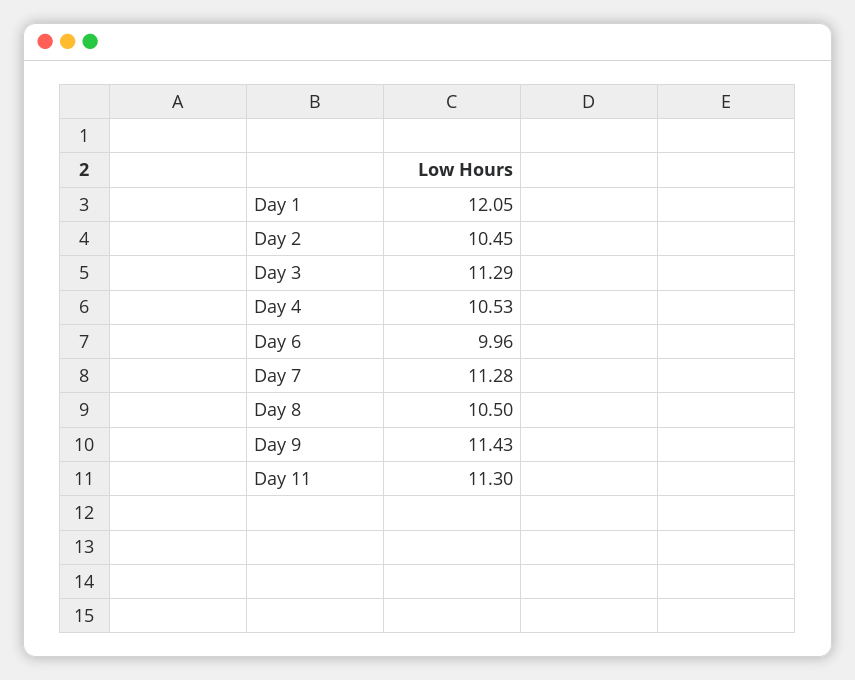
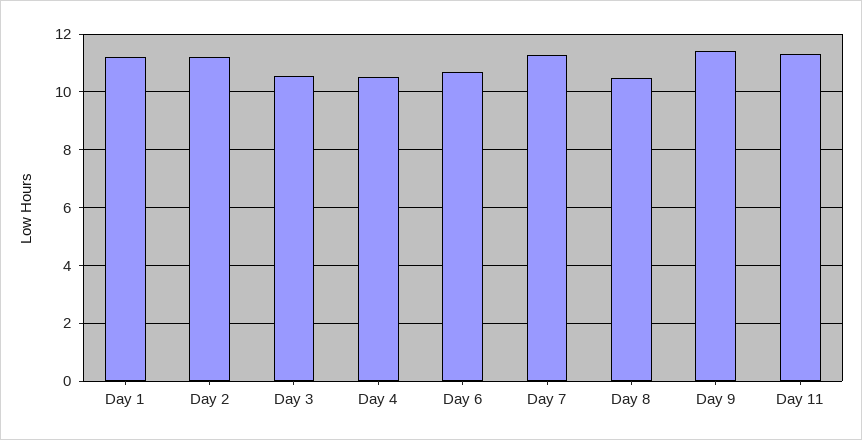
Day 1: 12.05 -> 11.25
Day 2: 10.45 -> 11.25
Day 3: 11.29 -> 10.5
Day 6: 9.96 -> 10.75

